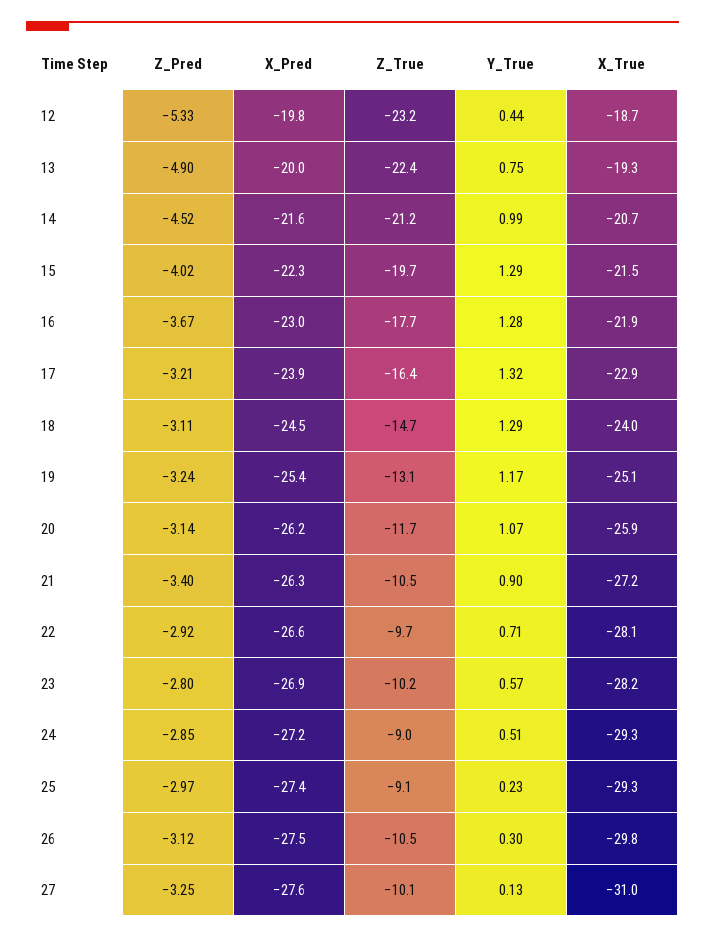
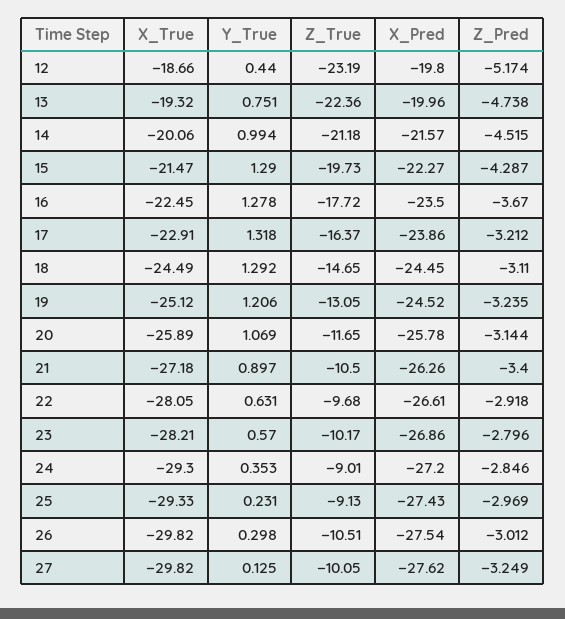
Z_Pred, 12: -5.33 -> -5.174
Z_Pred, 13: -4.9 -> -4.738
X_True, 14: -20.7 -> -20.06
Z_Pred, 15: -4.02 -> -4.287
X_Pred, 16: -23 -> -23.5
X_True, 16: -21.9 -> -22.45
X_True, 18: -24 -> -24.49
X_Pred, 19: -25.4 -> -24.52
Y_True, 19: 1.17 -> 1.206
X_Pred, 20: -26.2 -> -25.78
Y_True, 22: 0.71 -> 0.631
Y_True, 24: 0.51 -> 0.353
Z_Pred, 26: -3.12 -> -3.012
X_True, 27: -31 -> -29.82

